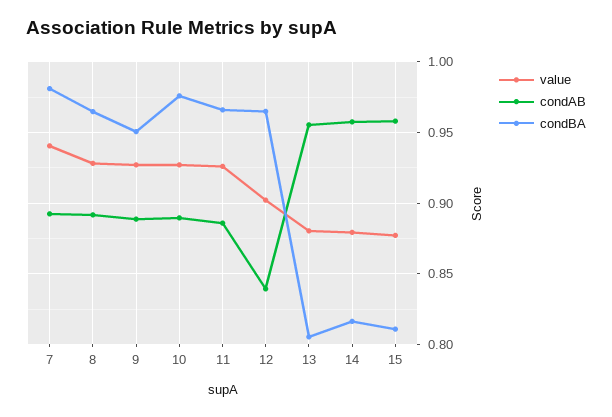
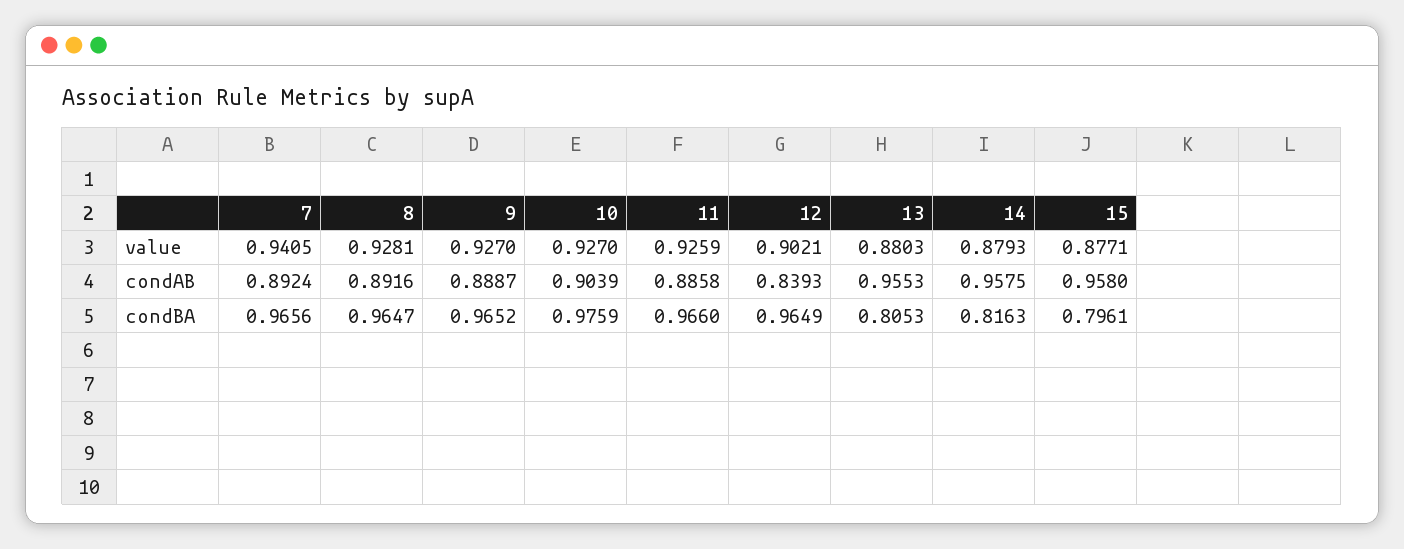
condBA, 7: 0.98 -> 0.9656
condBA, 9: 0.95 -> 0.9652
condAB, 10: 0.89 -> 0.9039
condBA, 15: 0.81 -> 0.7961

